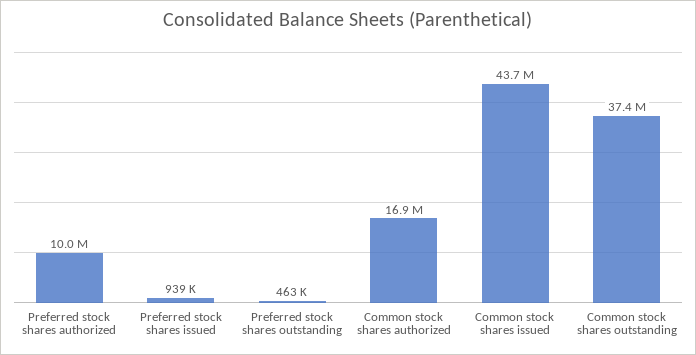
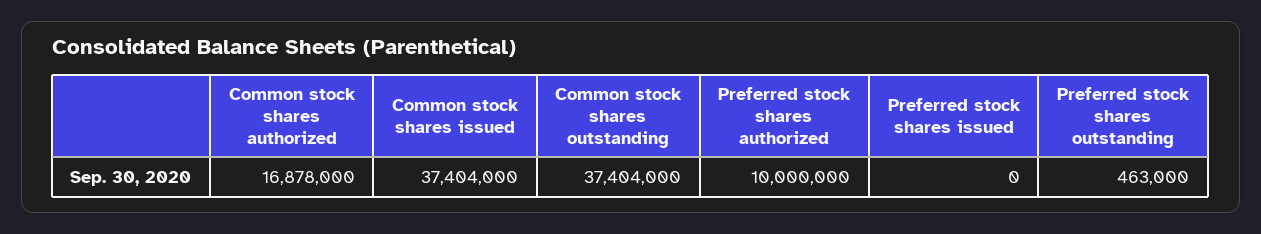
Preferred stock shares issued: 939000 -> 0
Common stock shares issued: 43700000 -> 37404000

